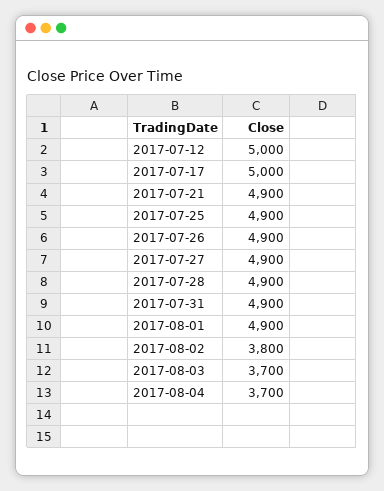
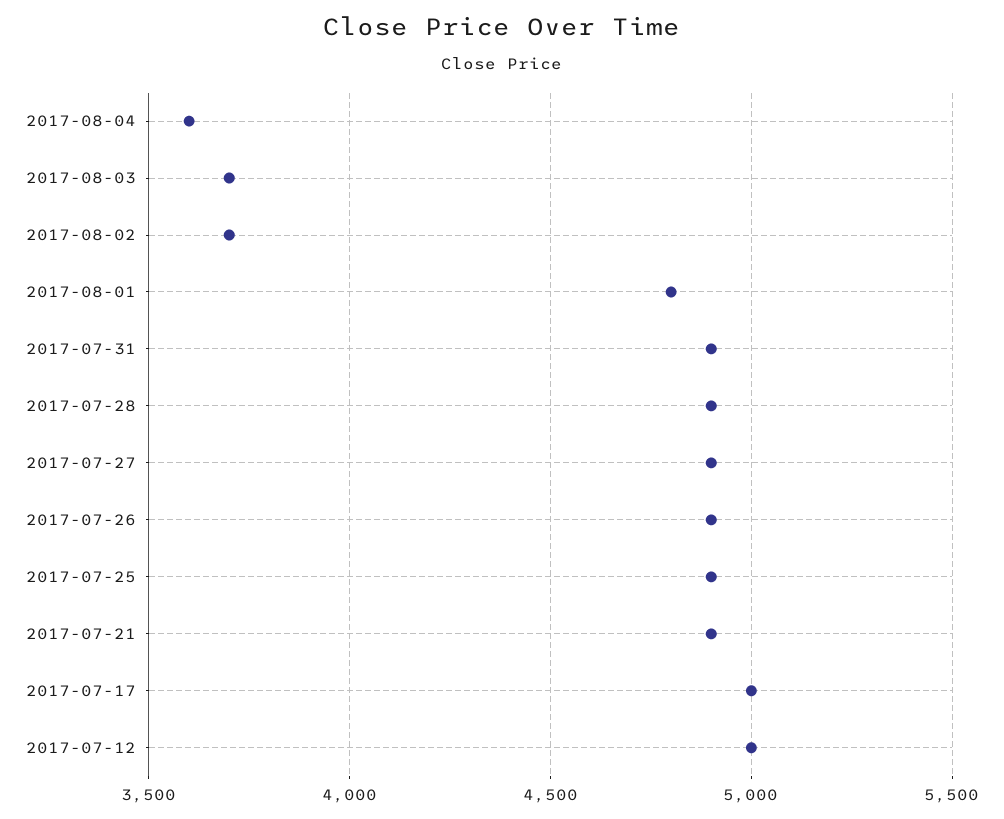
2017-08-01: 4900 -> 4800
2017-08-02: 3800 -> 3700
2017-08-04: 3700 -> 3600

